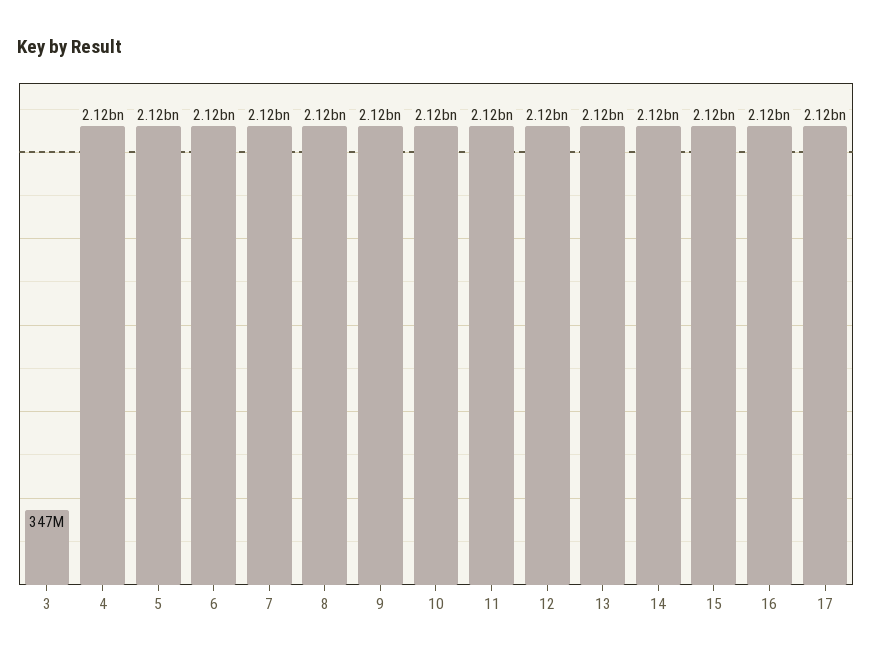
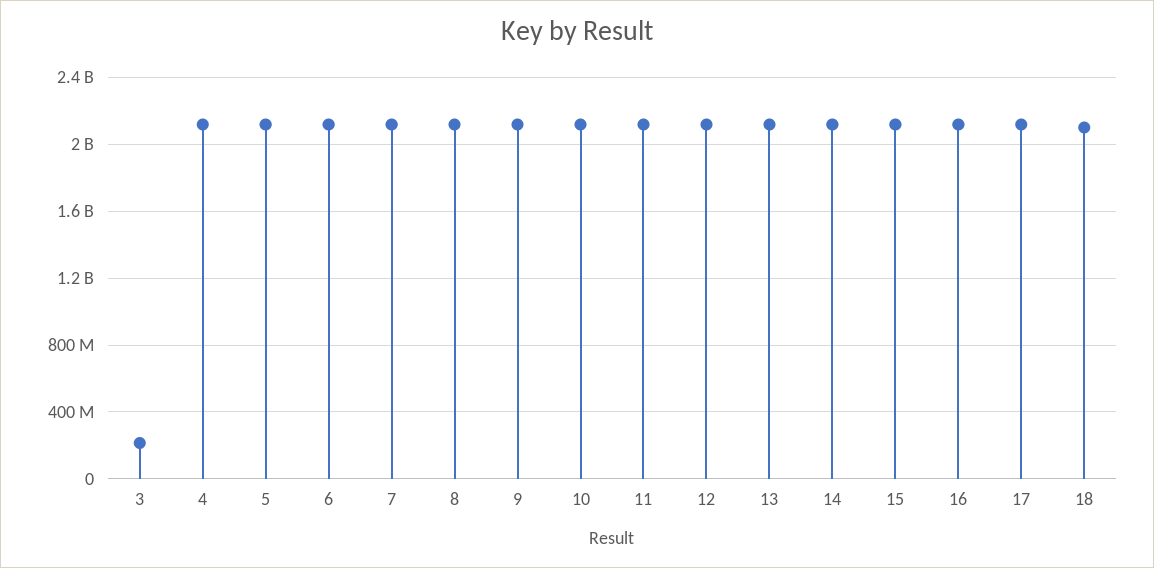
3: 347000000 -> 200000000
18: none -> 2100000000

